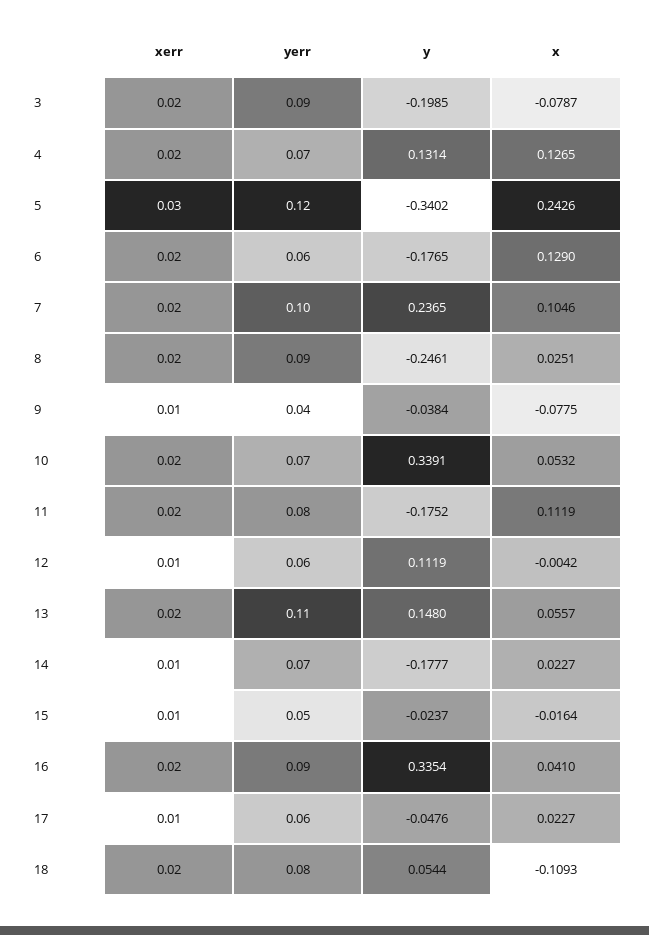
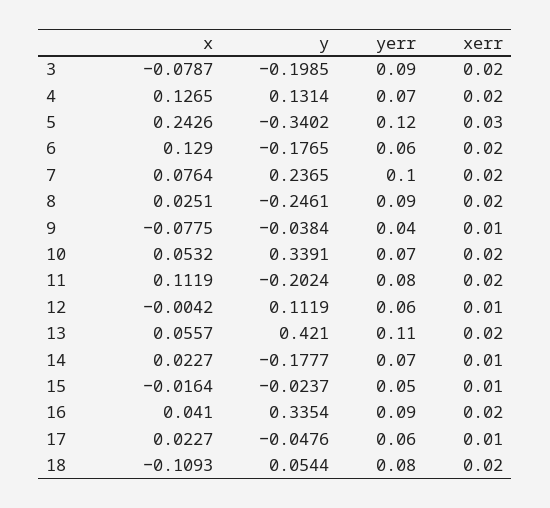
x, 7: 0.1046 -> 0.0764
y, 11: -0.1752 -> -0.2024
y, 13: 0.148 -> 0.421

